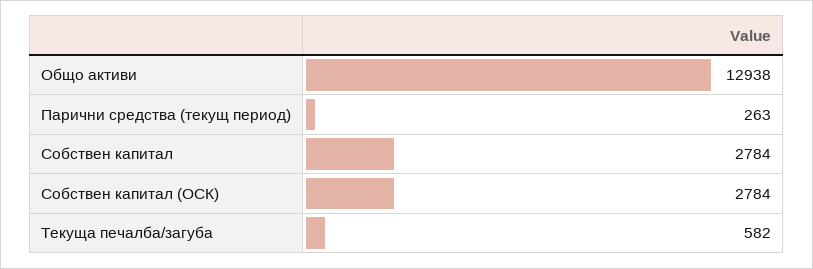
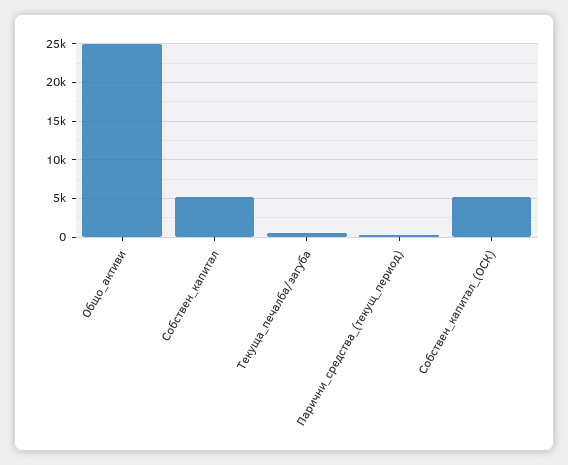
Общо активи: 12938 -> 25000
Собствен капитал: 2784 -> 5000
Собствен капитал (ОСК): 2784 -> 5000

